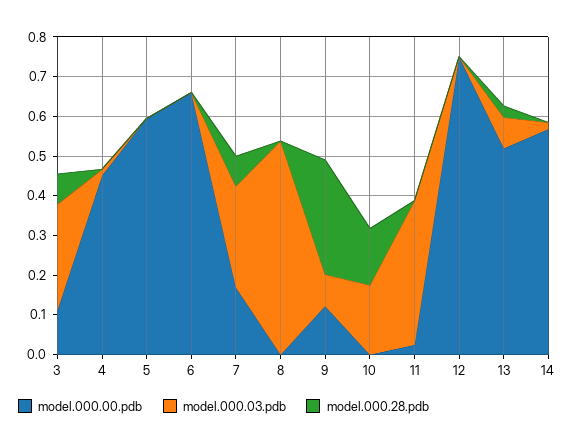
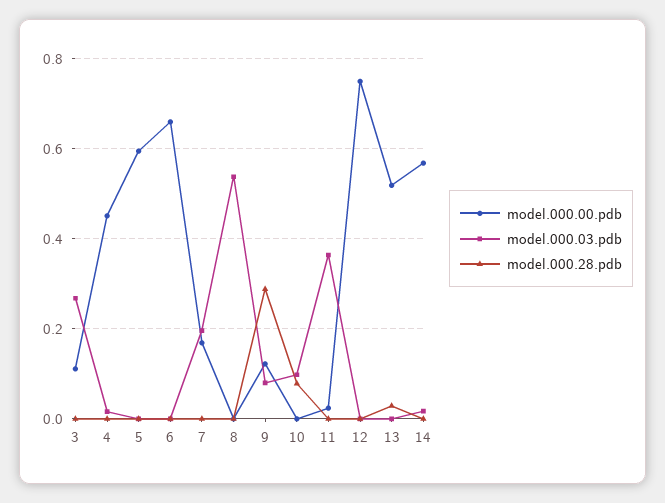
model.000.28.pdb, 3: 0.075 -> 0
model.000.03.pdb, 7: 0.25 -> 0.2
model.000.28.pdb, 7: 0.075 -> 0
model.000.03.pdb, 10: 0.175 -> 0.1
model.000.28.pdb, 10: 0.15 -> 0.08
model.000.03.pdb, 13: 0.075 -> 0

